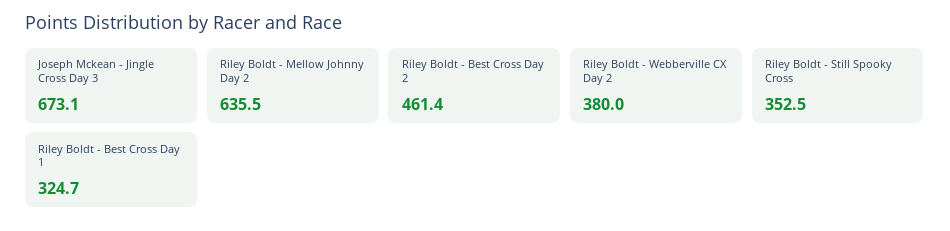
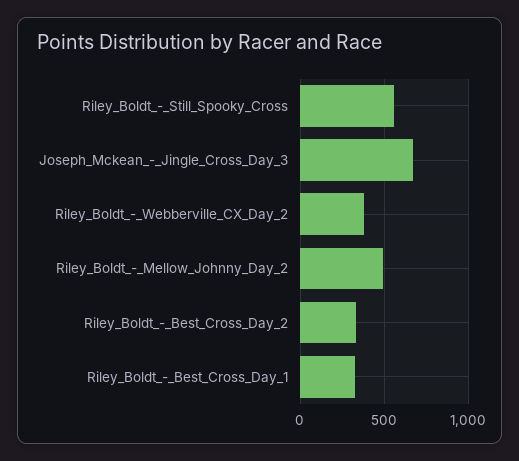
Riley Boldt - Mellow Johnny Day 2: 635.5 -> 500
Riley Boldt - Best Cross Day 2: 461.4 -> 350
Riley Boldt - Still Spooky Cross: 352.5 -> 550

